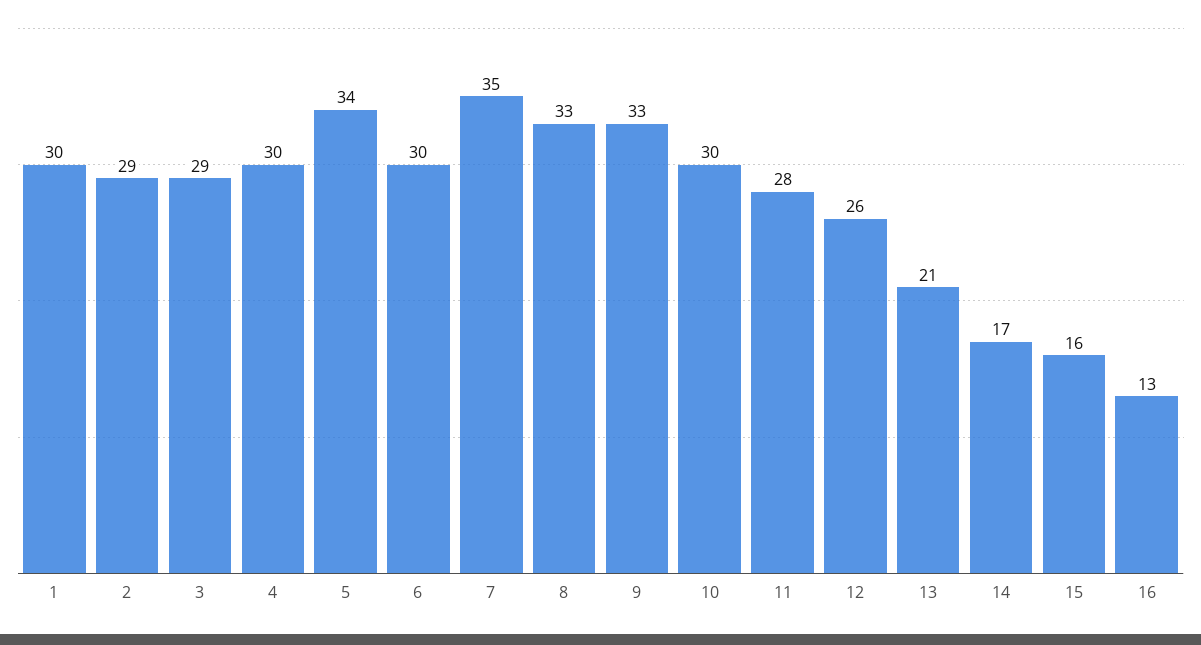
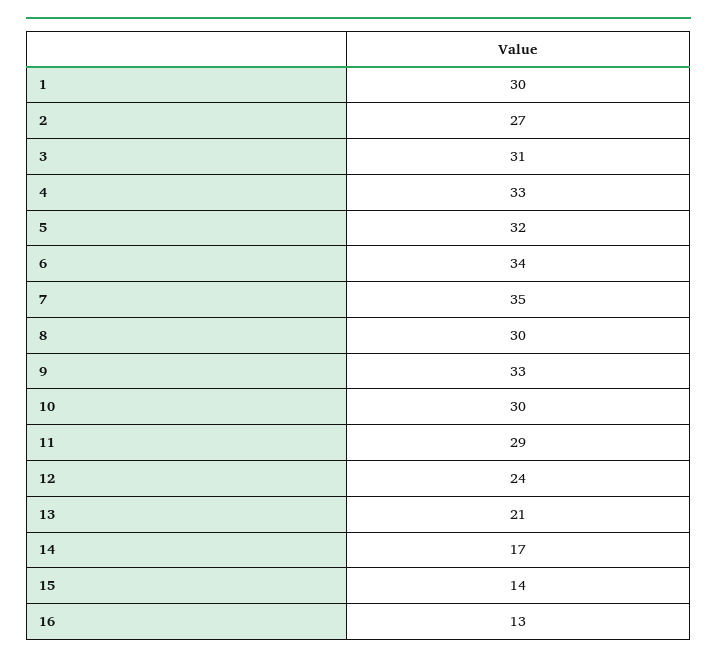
2: 29 -> 27
3: 29 -> 31
4: 30 -> 33
5: 34 -> 32
6: 30 -> 34
8: 33 -> 30
11: 28 -> 29
12: 26 -> 24
15: 16 -> 14

